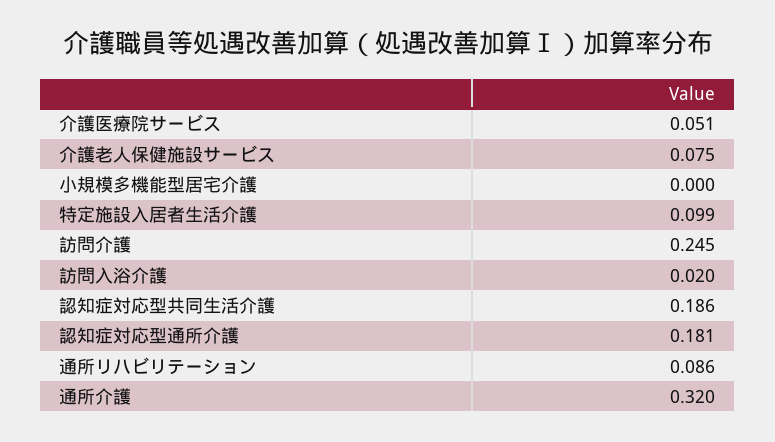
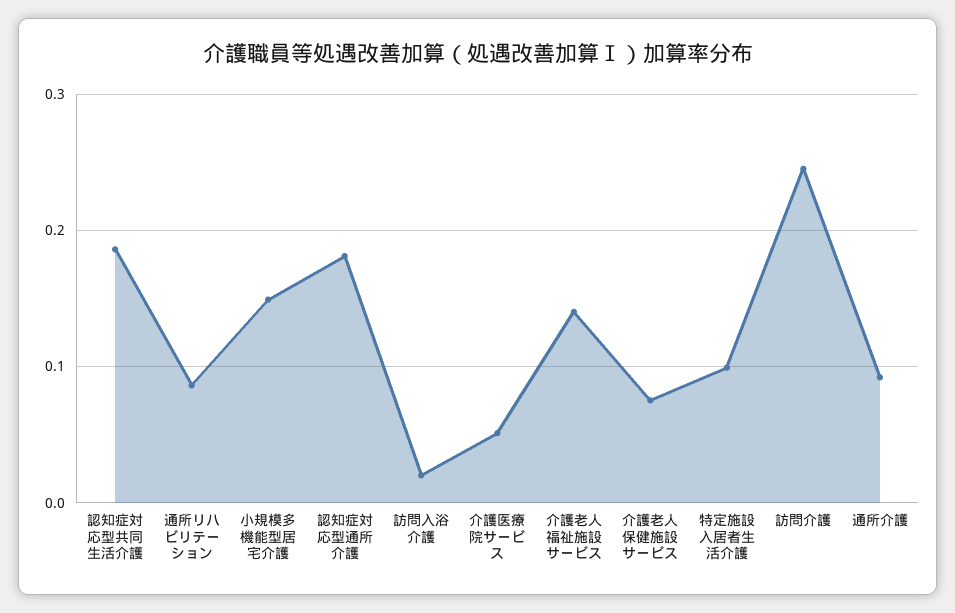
小規模多機能型居宅介護: 0 -> 0.15
通所介護: 0.32 -> 0.09
介護老人福祉施設サービス: none -> 0.14

